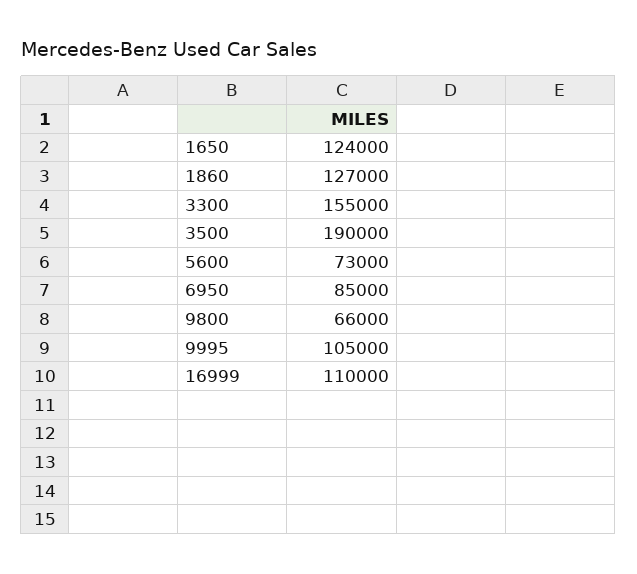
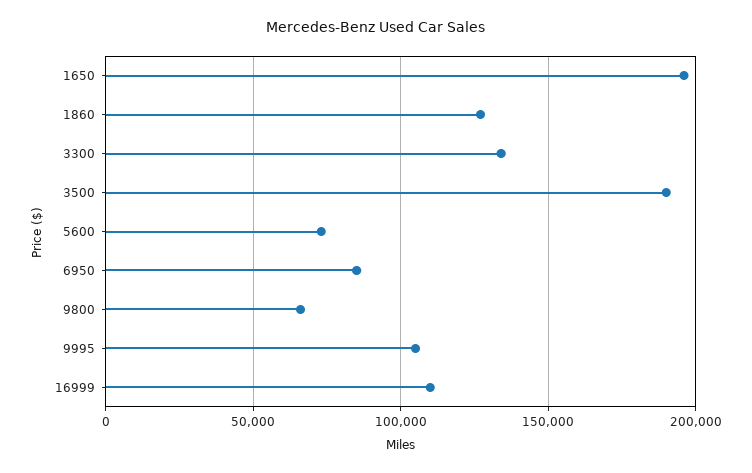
1650: 124000 -> 195000
3300: 155000 -> 135000

